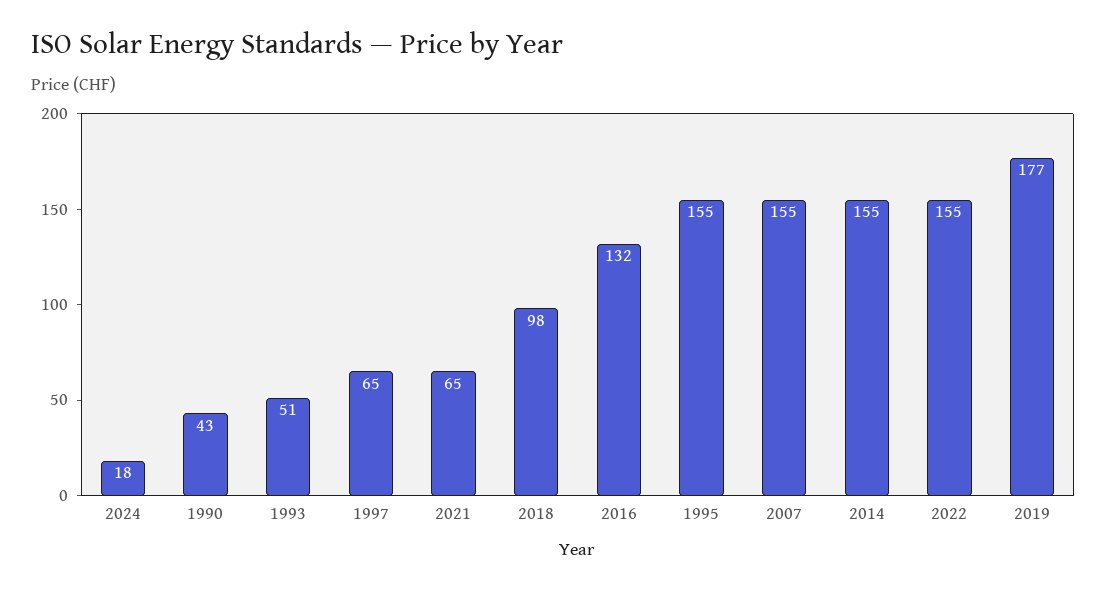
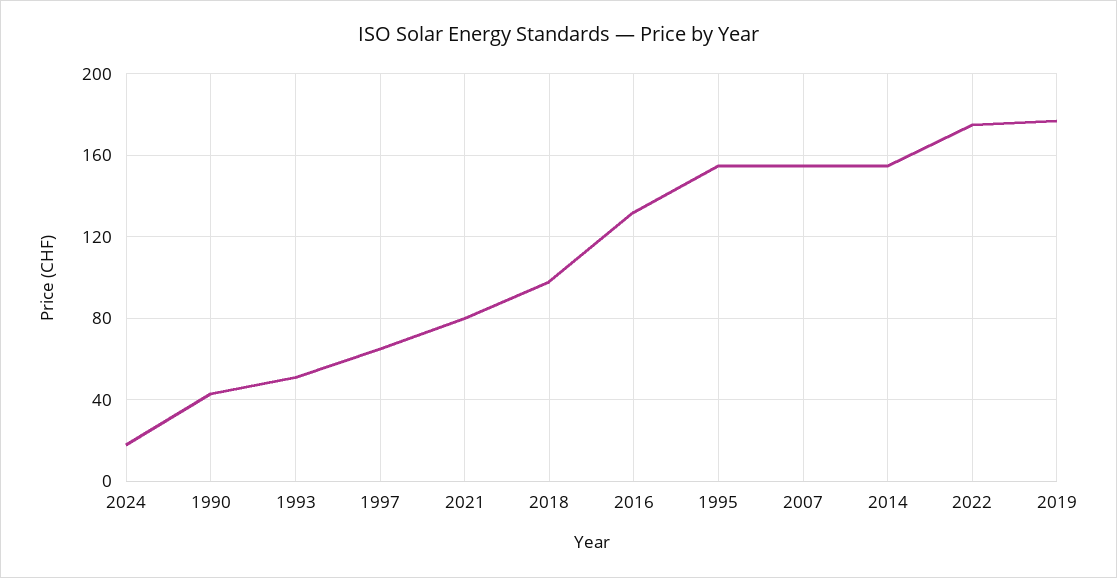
2021: 65 -> 80
2022: 155 -> 175

